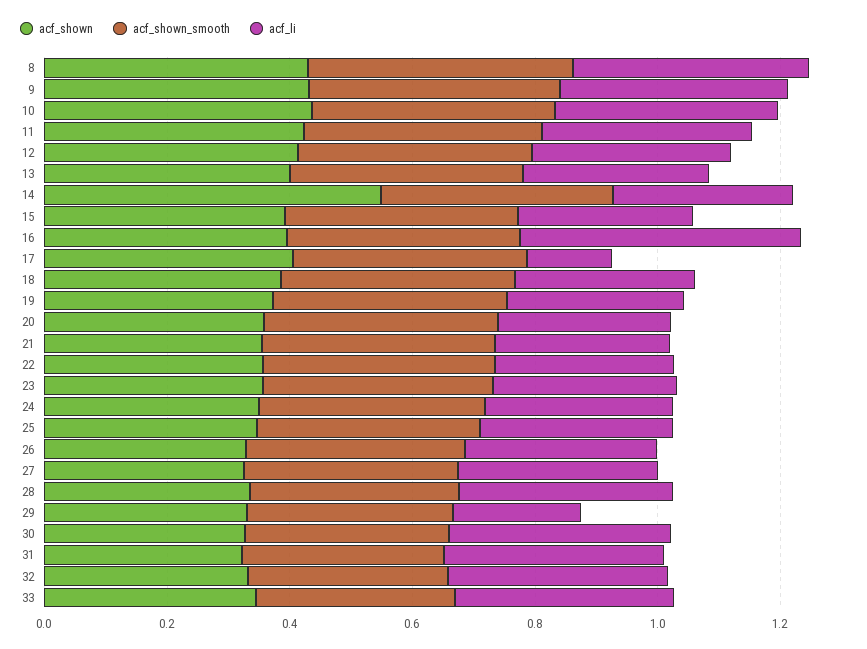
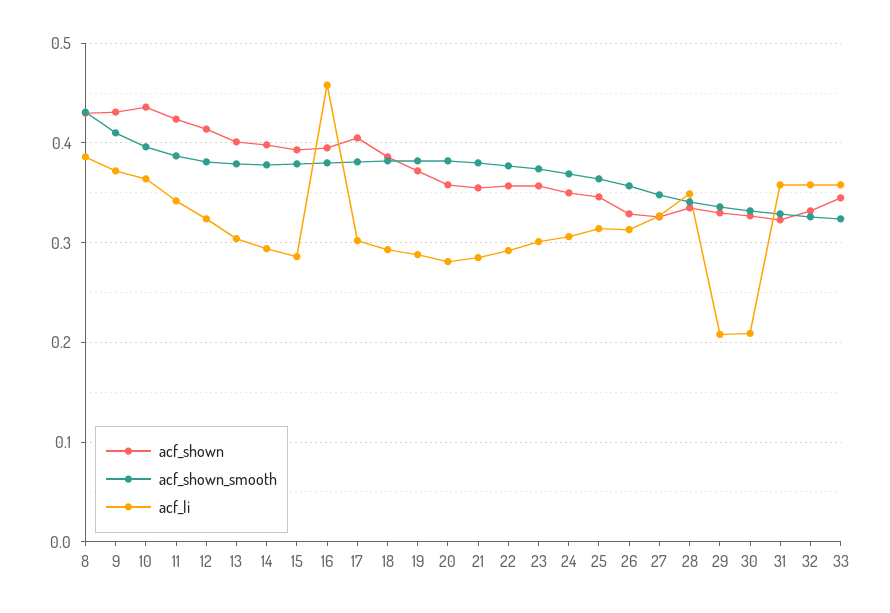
acf_shown, 14: 0.55 -> 0.4
acf_li, 17: 0.15 -> 0.3
acf_li, 30: 0.35 -> 0.21

